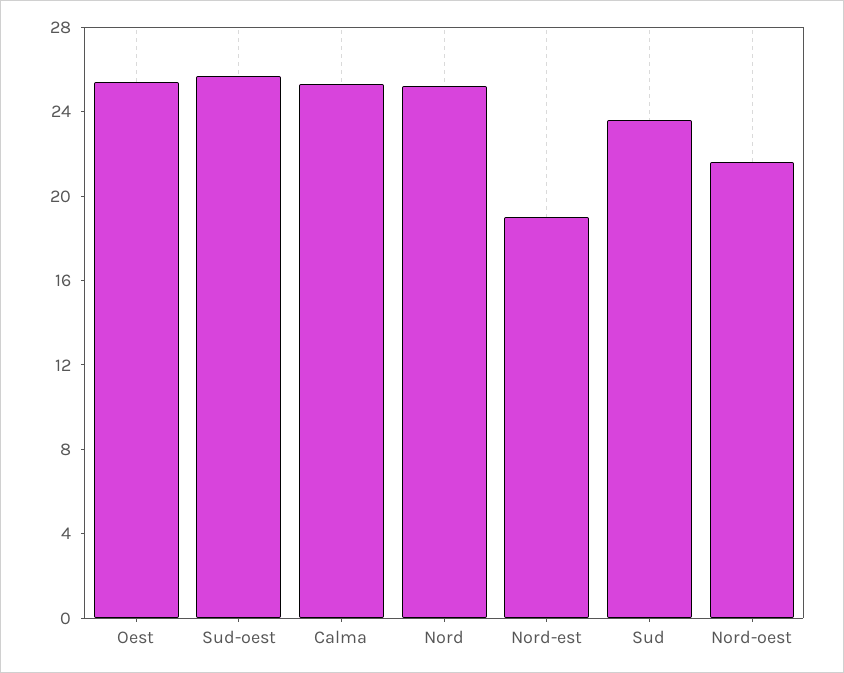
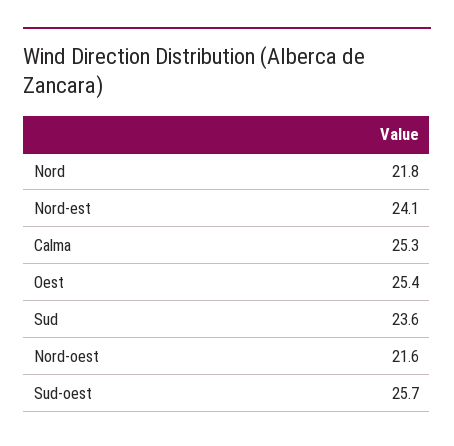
Nord: 25 -> 21.8
Nord-est: 19 -> 24.1

